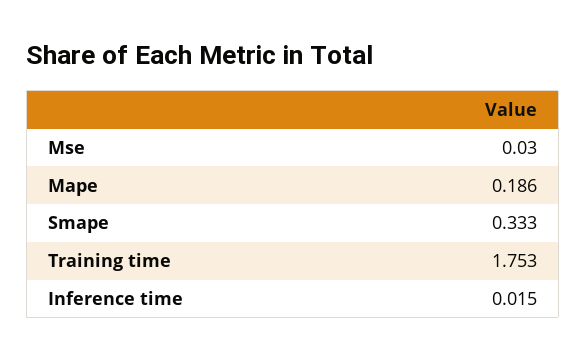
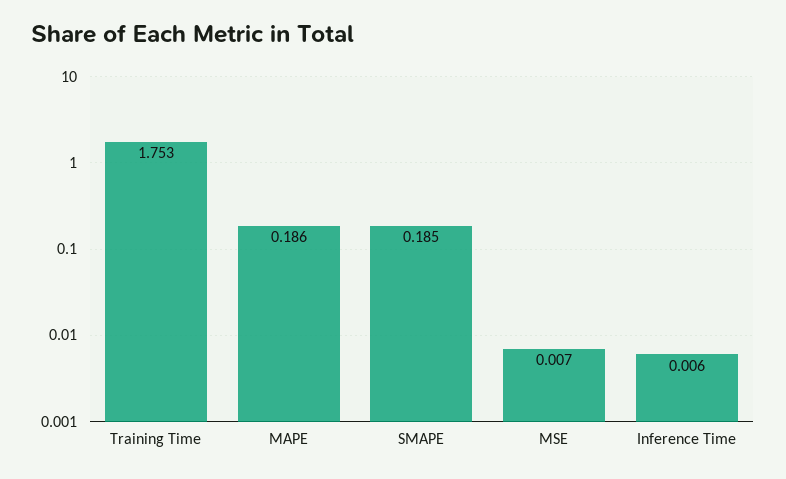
Mse: 0.03 -> 0.007
Smape: 0.333 -> 0.185
Inference time: 0.015 -> 0.006

